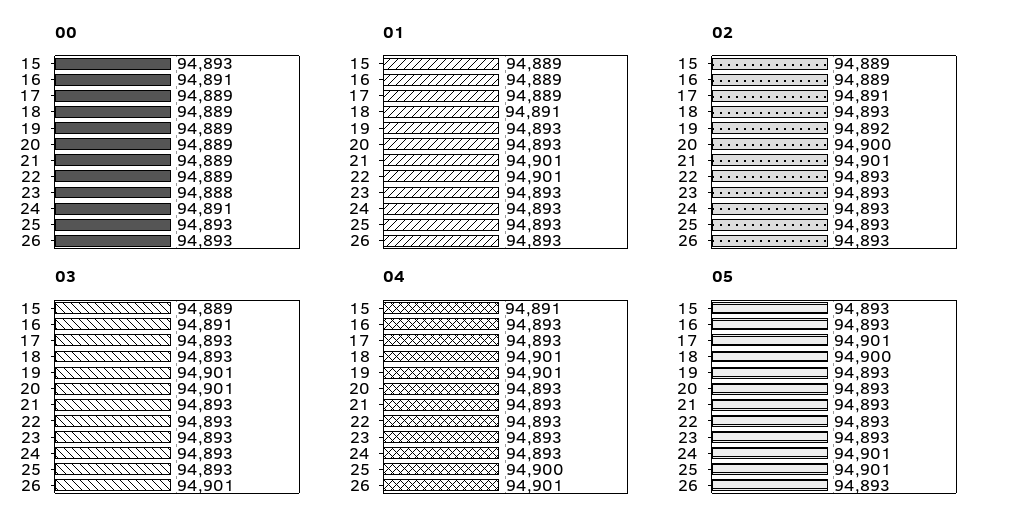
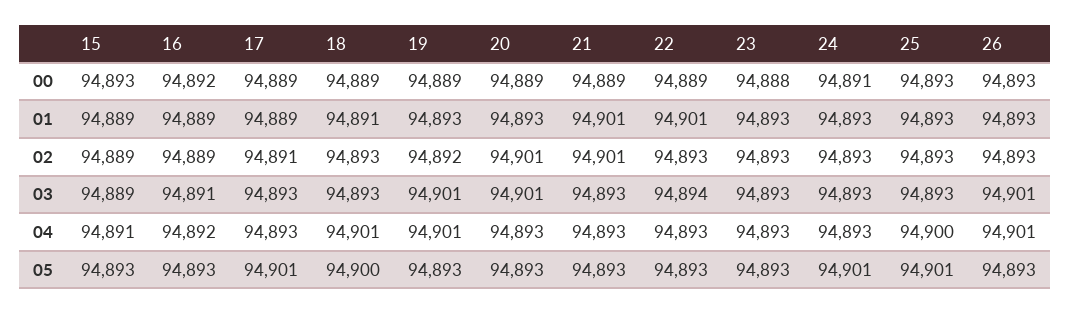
00, 16: 94891 -> 94892
02, 20: 94900 -> 94901
03, 22: 94893 -> 94894
04, 16: 94893 -> 94892

